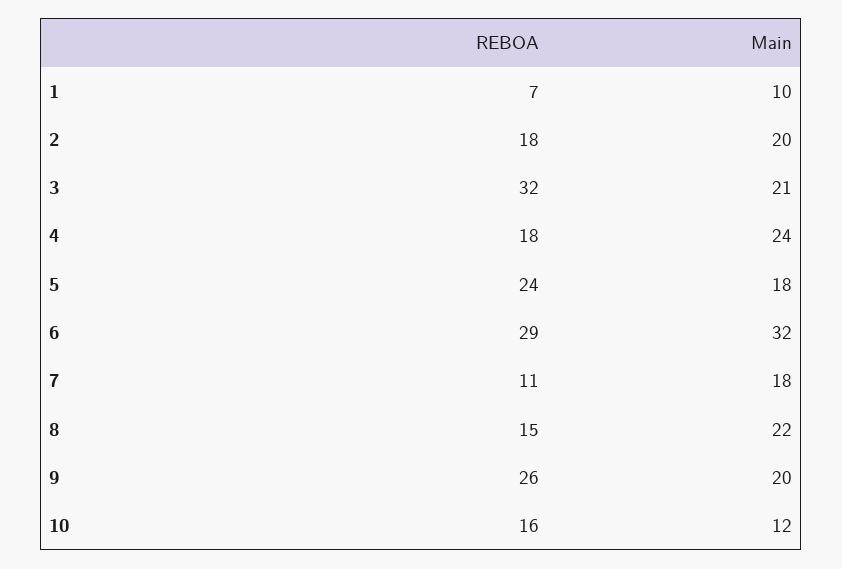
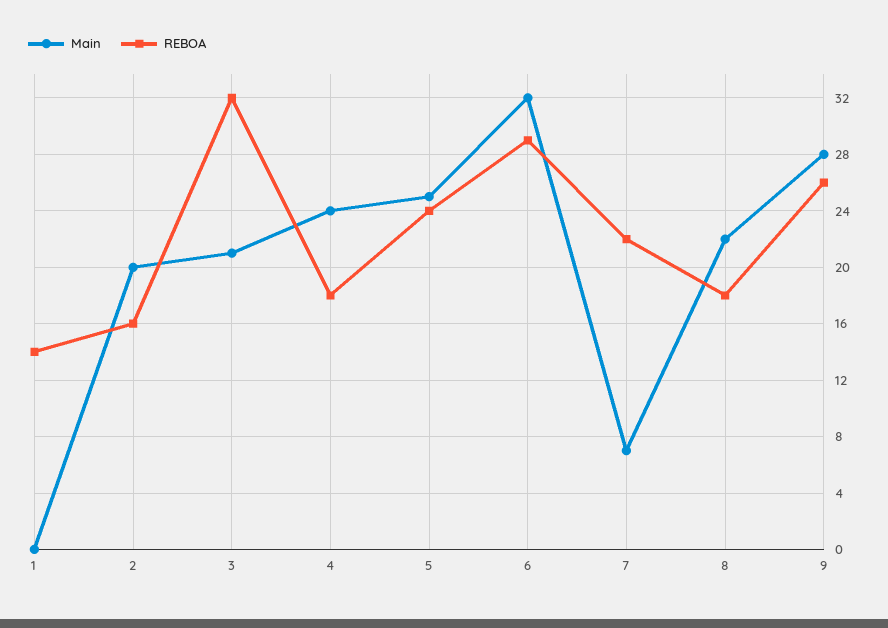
REBOA, 1: 7 -> 14
Main, 1: 10 -> 0
REBOA, 2: 18 -> 16
Main, 5: 18 -> 25
REBOA, 7: 11 -> 22
Main, 7: 18 -> 7
REBOA, 8: 15 -> 18
Main, 9: 20 -> 28
REBOA, 10: 16 -> none
Main, 10: 12 -> none

